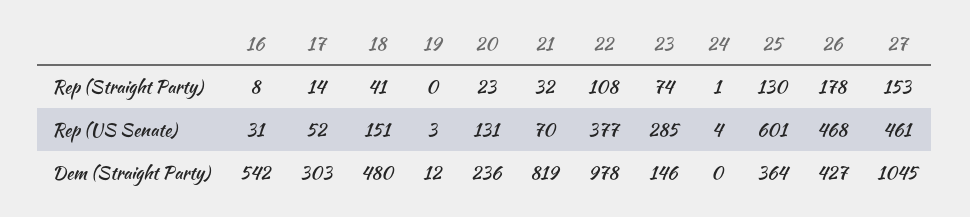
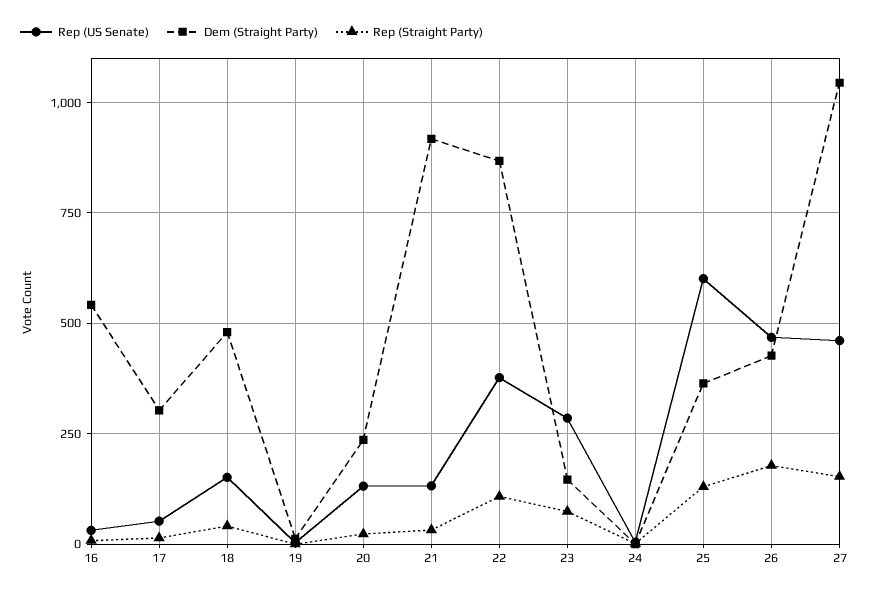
Rep (US Senate), 21: 70 -> 125
Dem (Straight Party), 21: 819 -> 925
Dem (Straight Party), 22: 978 -> 875

